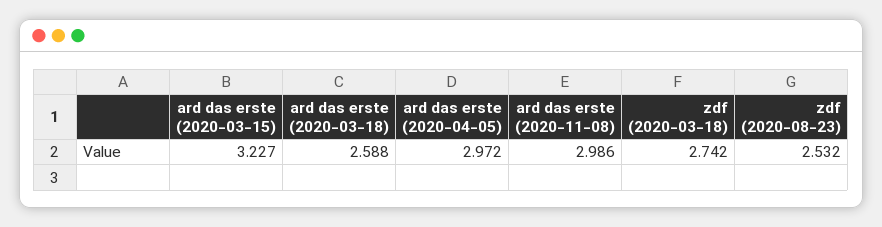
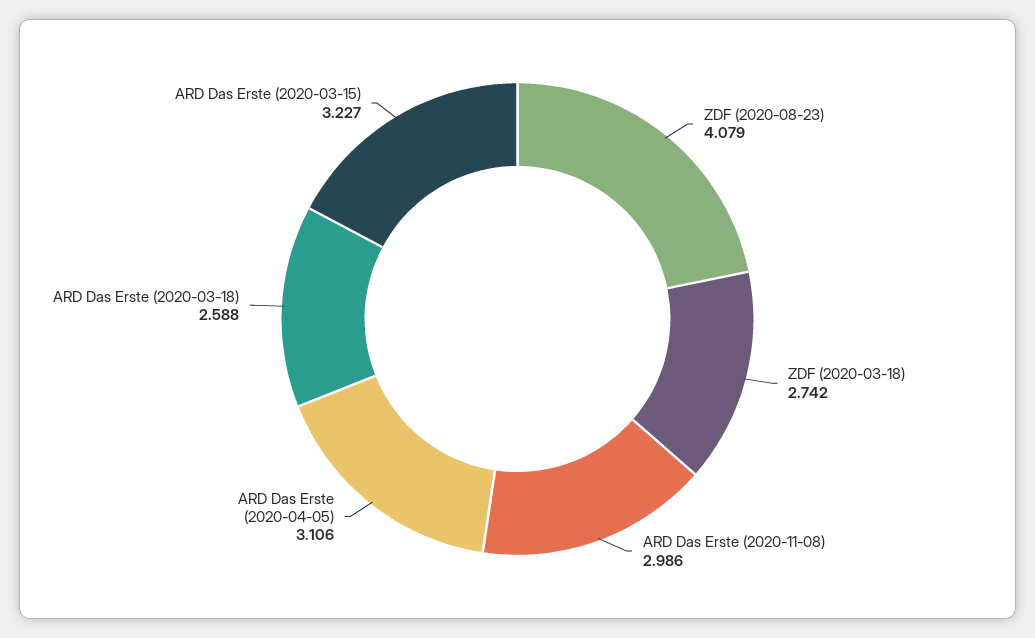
ard das erste (2020-04-05): 2.972 -> 3.106
zdf (2020-08-23): 2.532 -> 4.079

